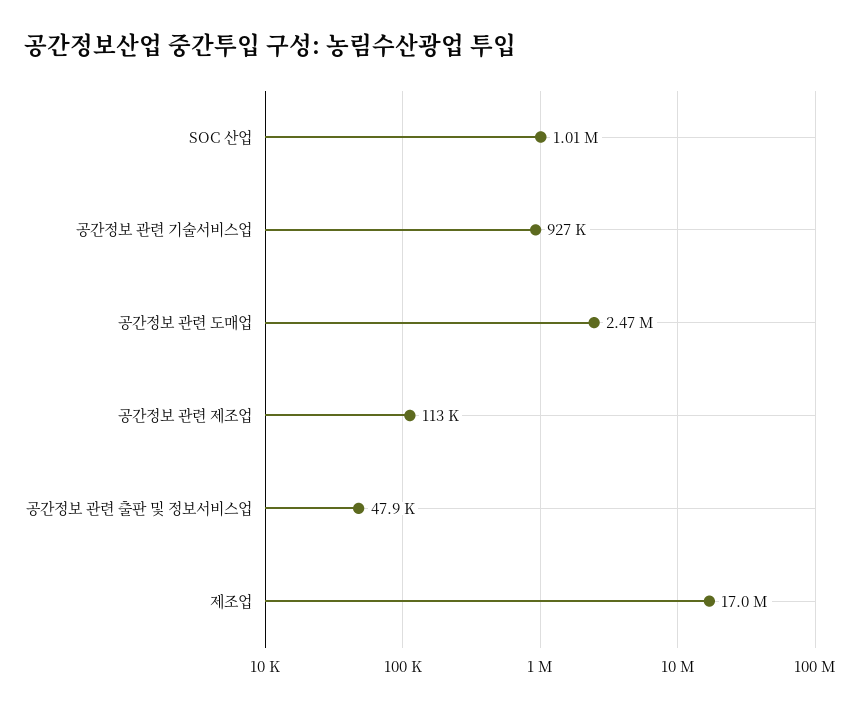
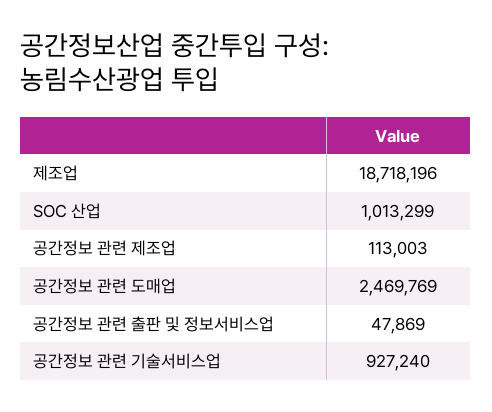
제조업: 17000000 -> 18718196

